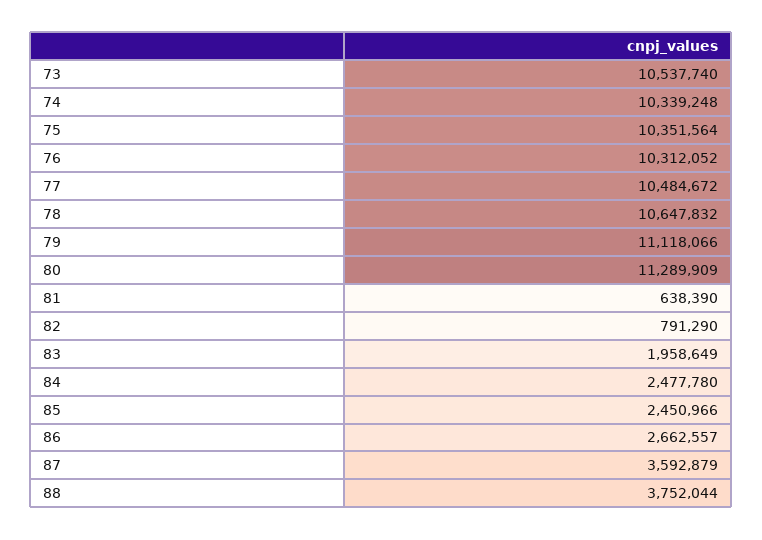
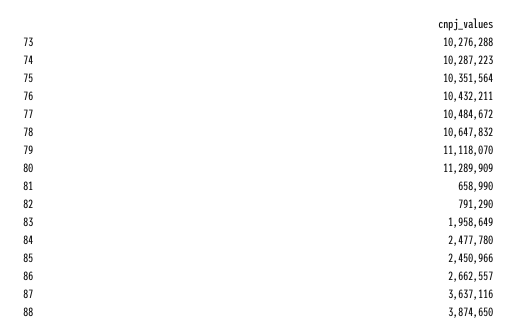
73: 10537740 -> 10276288
74: 10339248 -> 10287223
76: 10312052 -> 10432211
79: 11118066 -> 11118070
81: 638390 -> 658990
87: 3592879 -> 3637116
88: 3752044 -> 3874650

